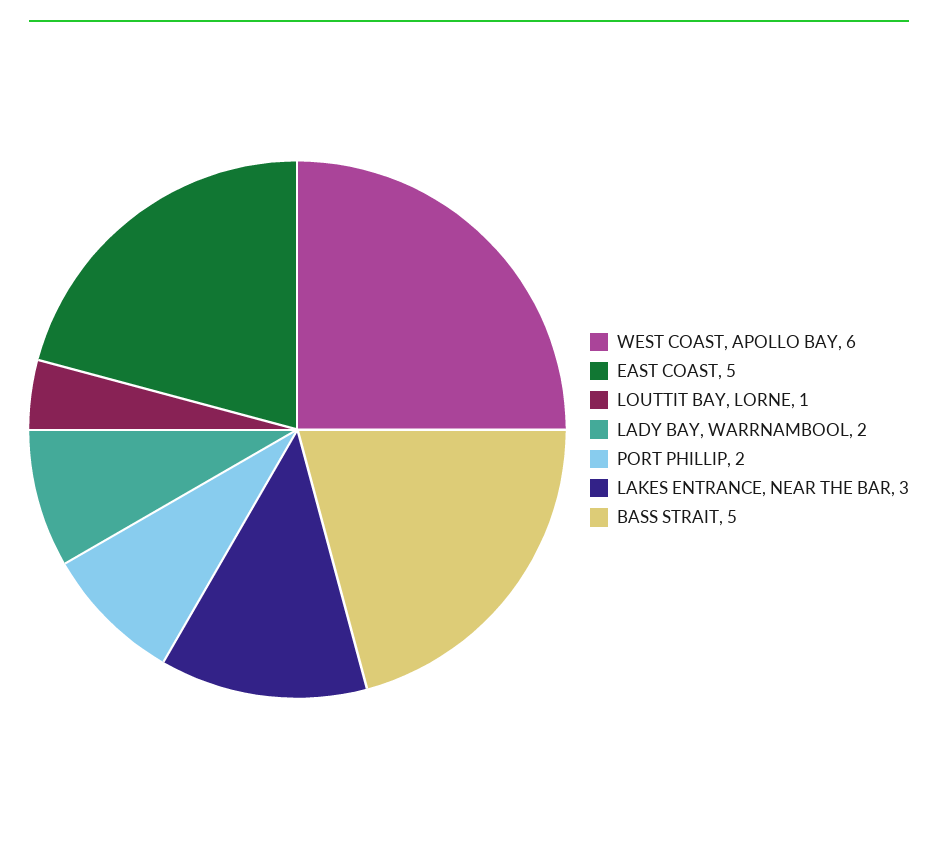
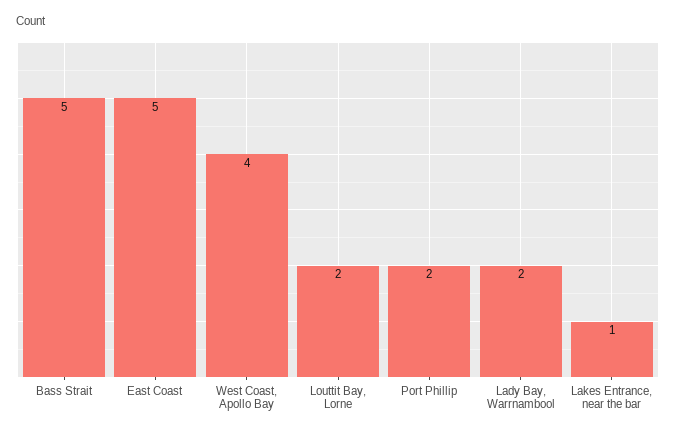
WEST COAST, APOLLO BAY: 6 -> 4
LOUTTIT BAY, LORNE: 1 -> 2
LAKES ENTRANCE, NEAR THE BAR: 3 -> 1

